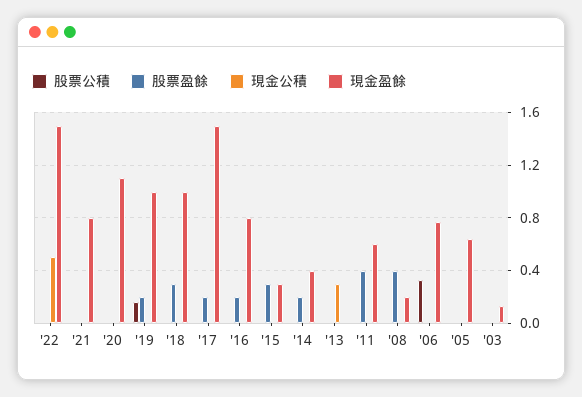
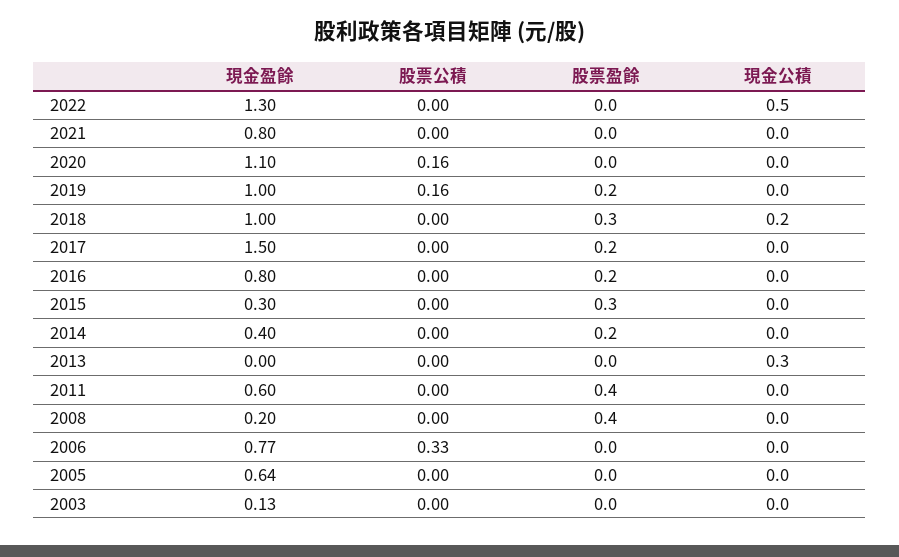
現金盈餘, '22: 1.5 -> 1.3
股票公積, '20: 0 -> 0.16
現金公積, '18: 0 -> 0.2

